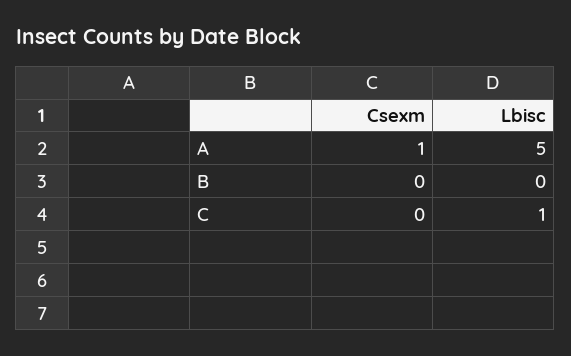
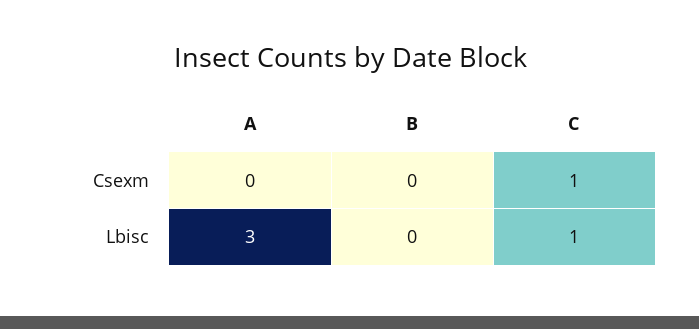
Csexm, A: 1 -> 0
Lbisc, A: 5 -> 3
Csexm, C: 0 -> 1

